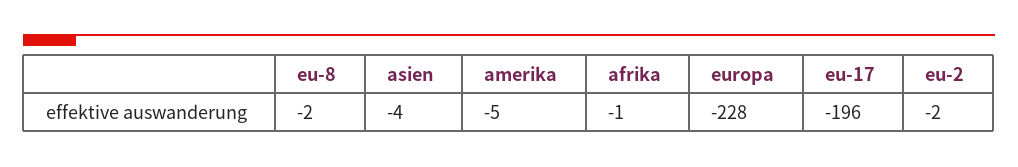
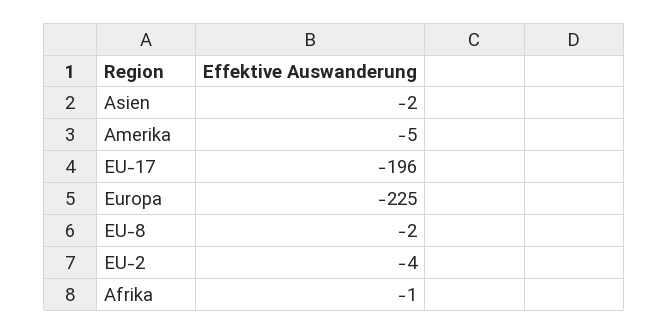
asien: -4 -> -2
europa: -228 -> -225
eu-2: -2 -> -4

